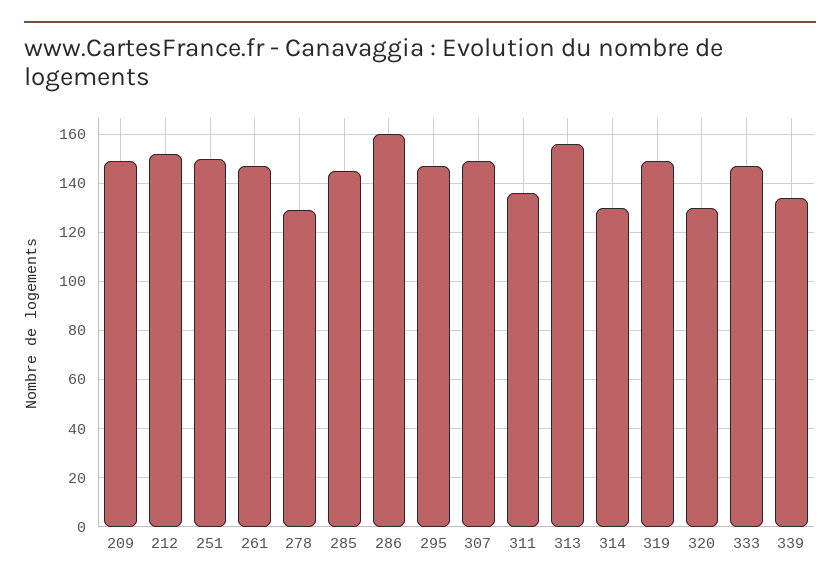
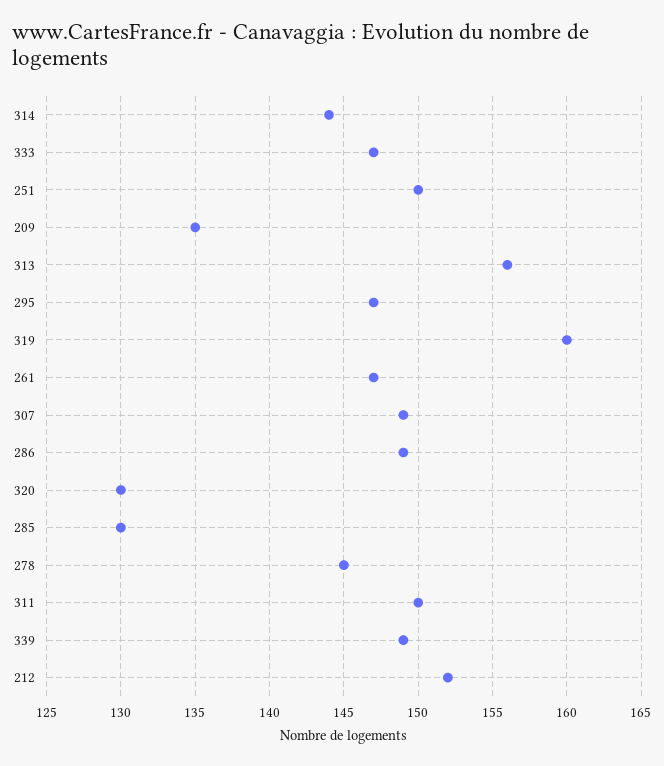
209: 150 -> 135
278: 130 -> 145
285: 145 -> 130
286: 160 -> 149
311: 135 -> 150
314: 130 -> 144
319: 150 -> 160
339: 135 -> 149

